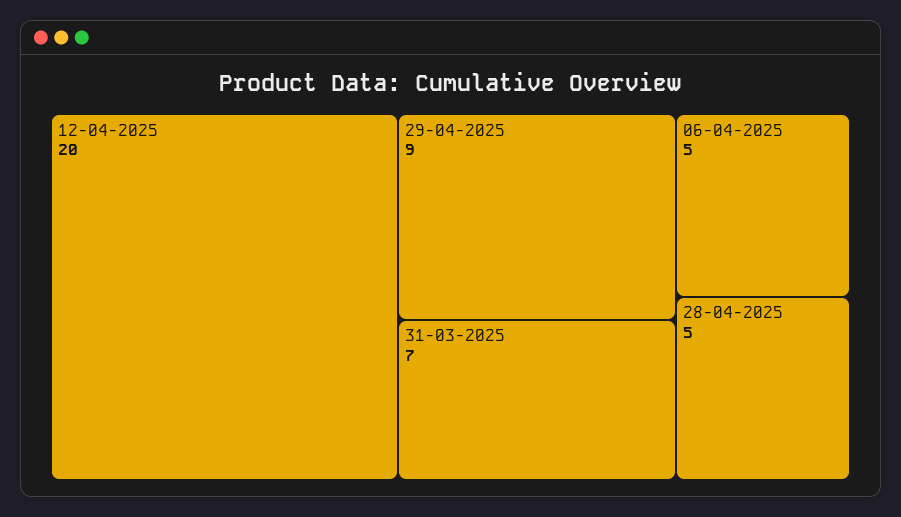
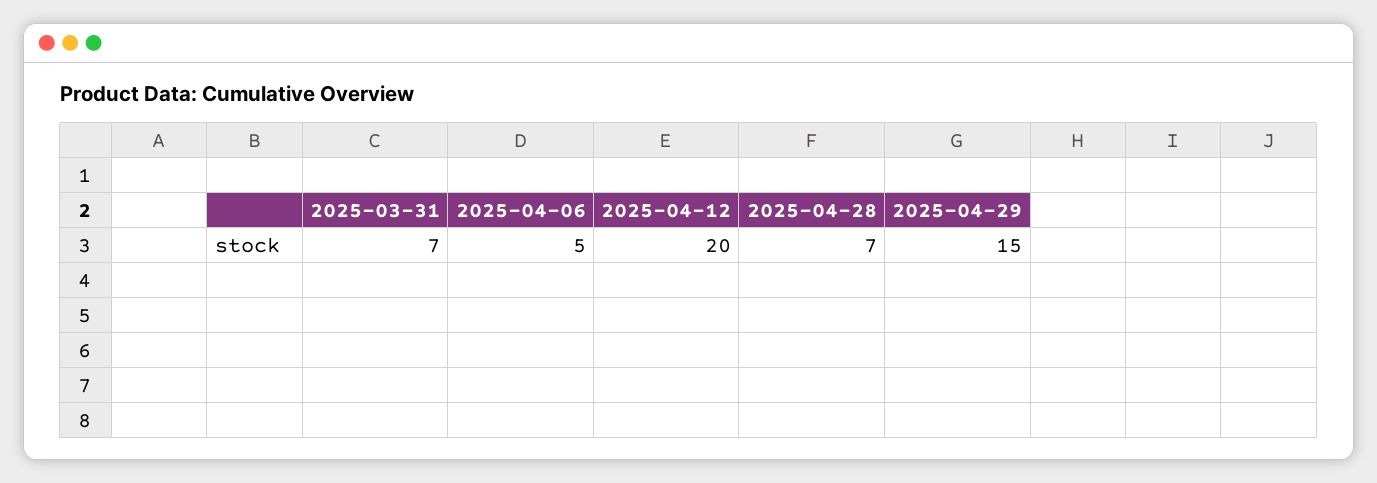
29-04-2025: 9 -> 15
28-04-2025: 5 -> 7

